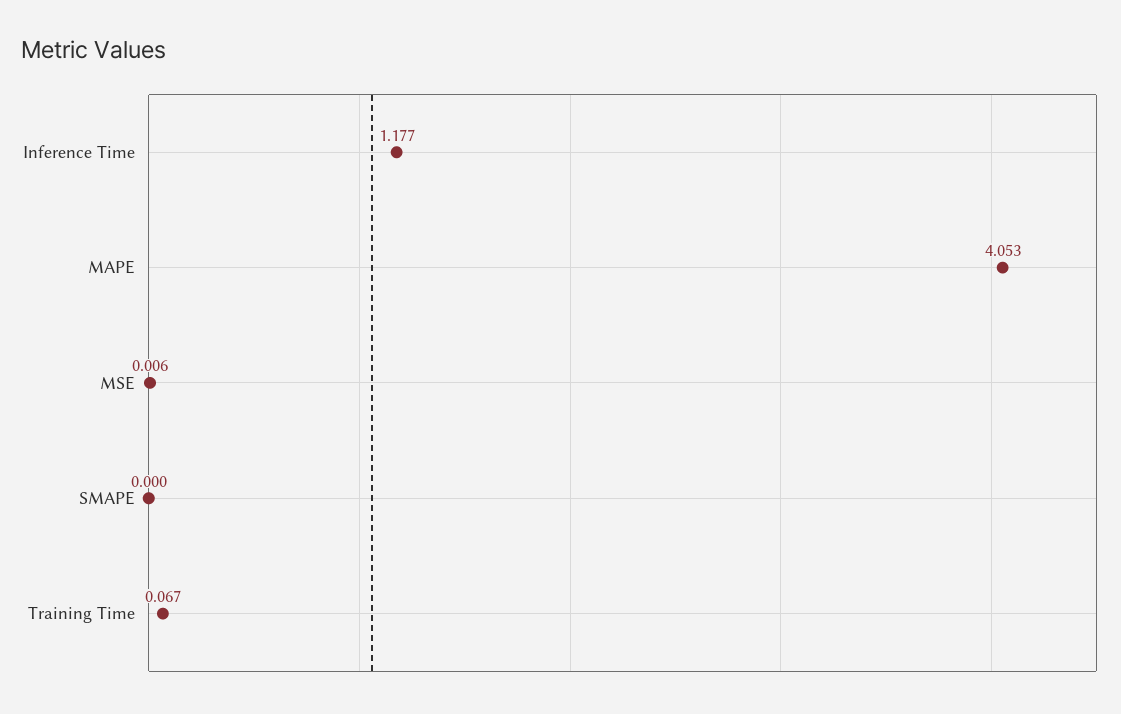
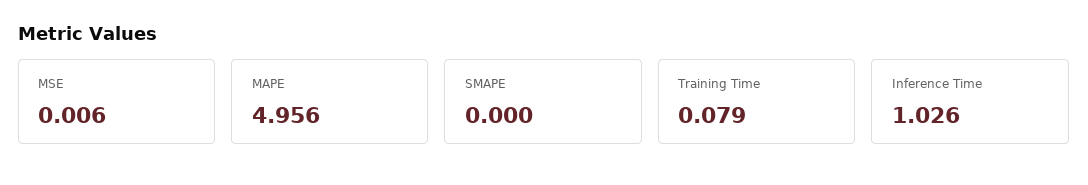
Inference Time: 1.177 -> 1.026
MAPE: 4.053 -> 4.956
Training Time: 0.067 -> 0.079

